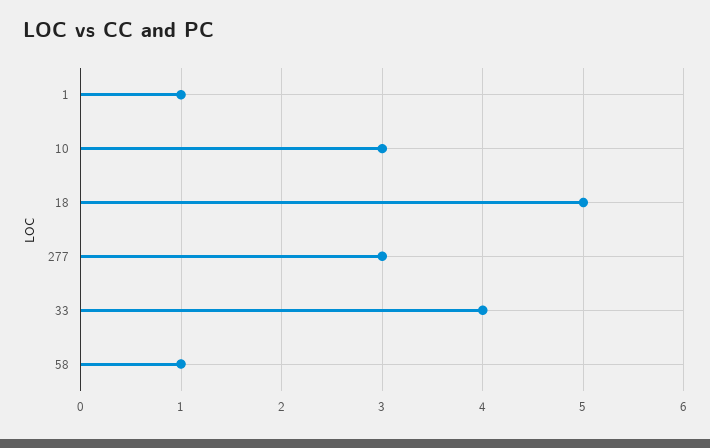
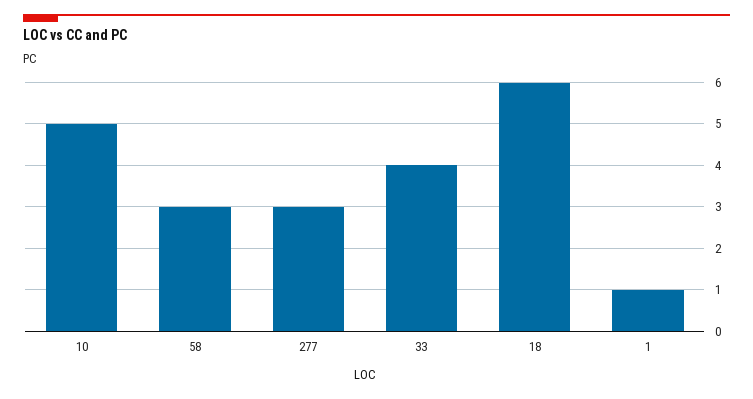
10: 3 -> 5
18: 5 -> 6
58: 1 -> 3

